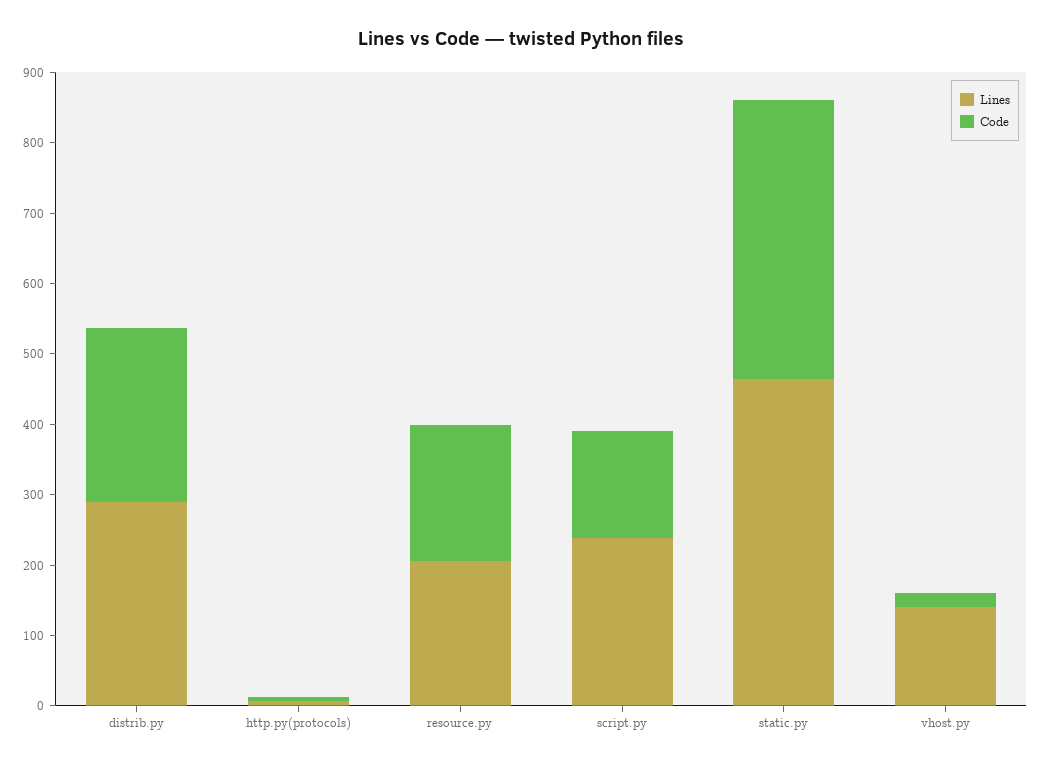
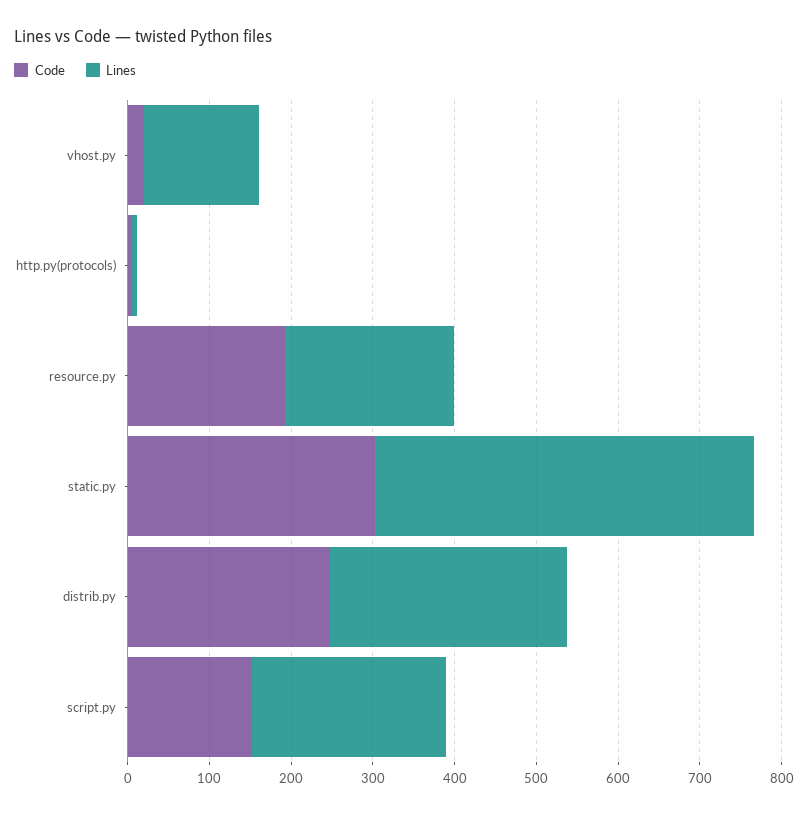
Code, static.py: 400 -> 300

